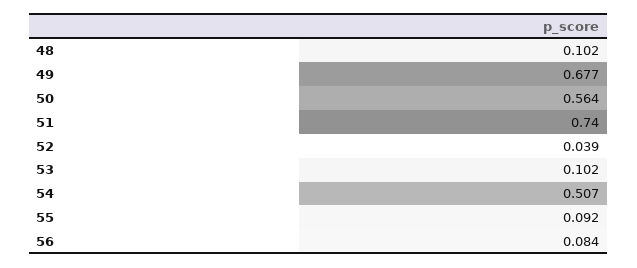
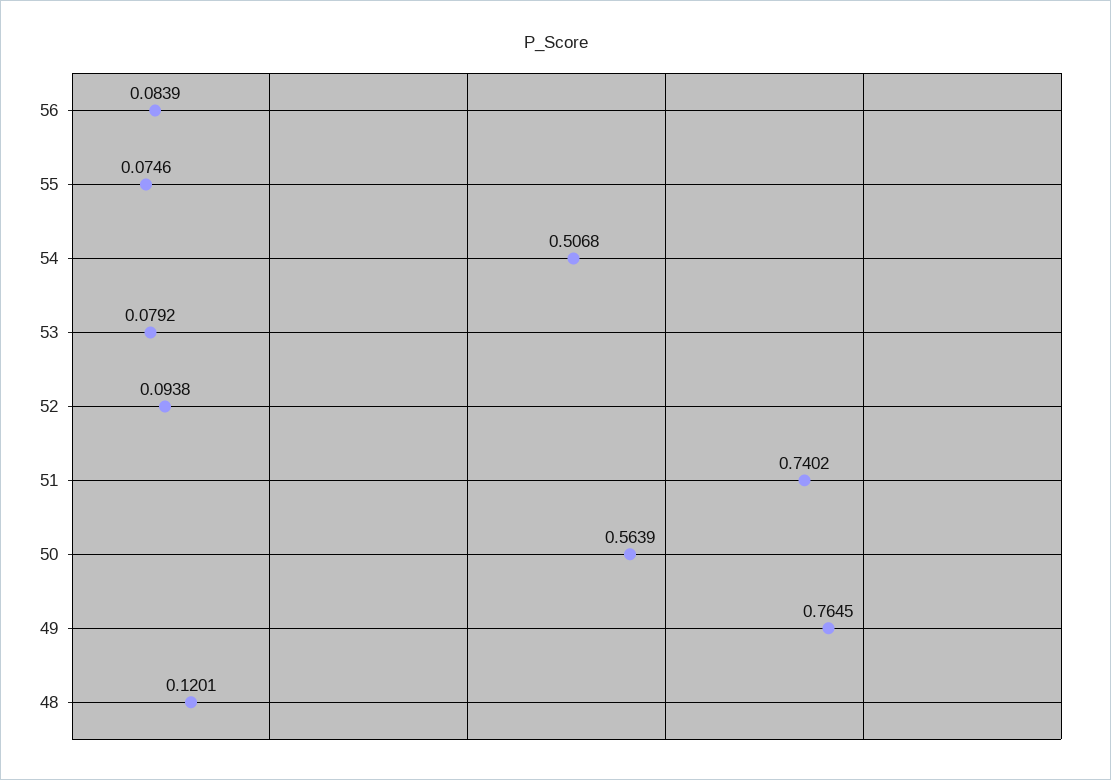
48: 0.102 -> 0.1201
49: 0.677 -> 0.7645
52: 0.039 -> 0.0938
53: 0.102 -> 0.0792
55: 0.092 -> 0.0746

